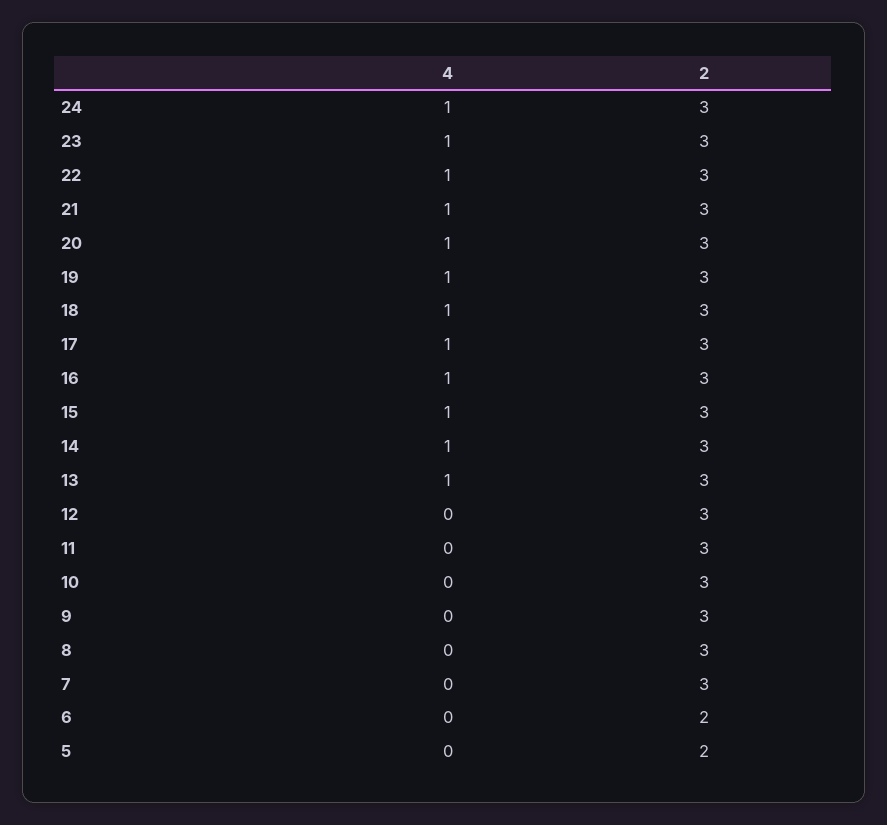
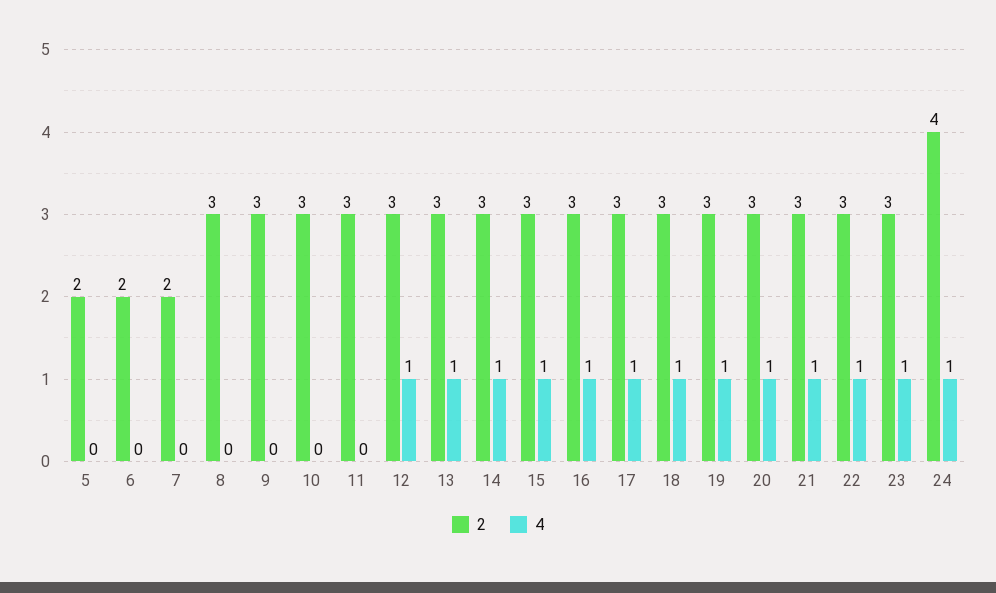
2, 24: 3 -> 4
4, 12: 0 -> 1
2, 7: 3 -> 2

